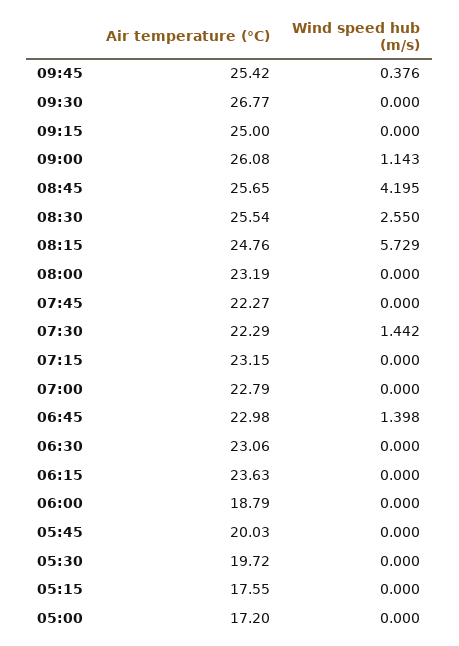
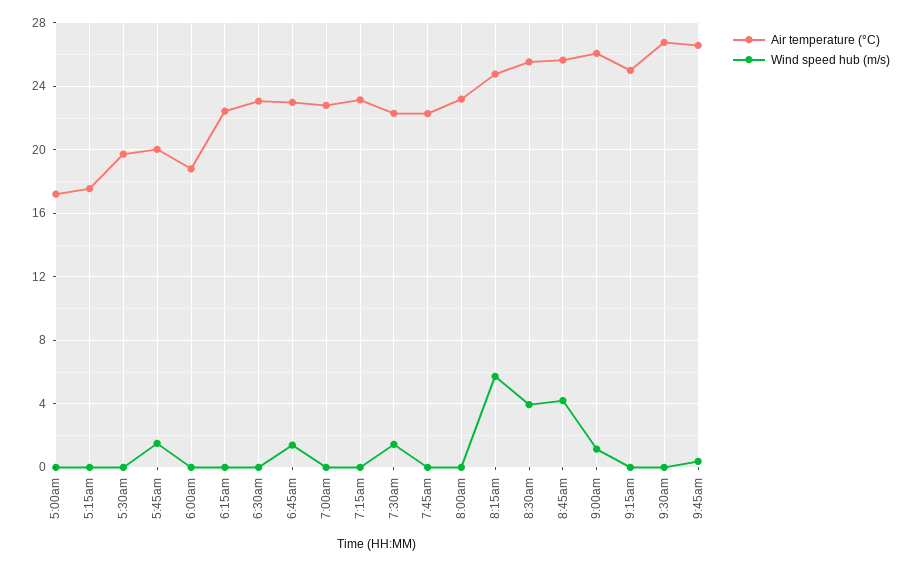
Air temperature (°C), 09:45: 25.42 -> 26.5
Wind speed hub (m/s), 08:30: 2.55 -> 4
Air temperature (°C), 06:15: 23.63 -> 22.5
Wind speed hub (m/s), 05:45: 0 -> 1.5

